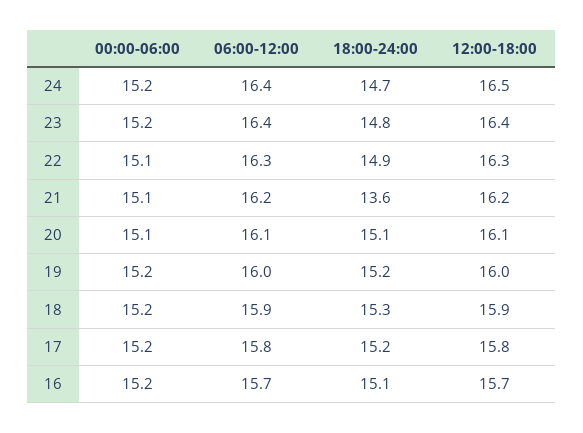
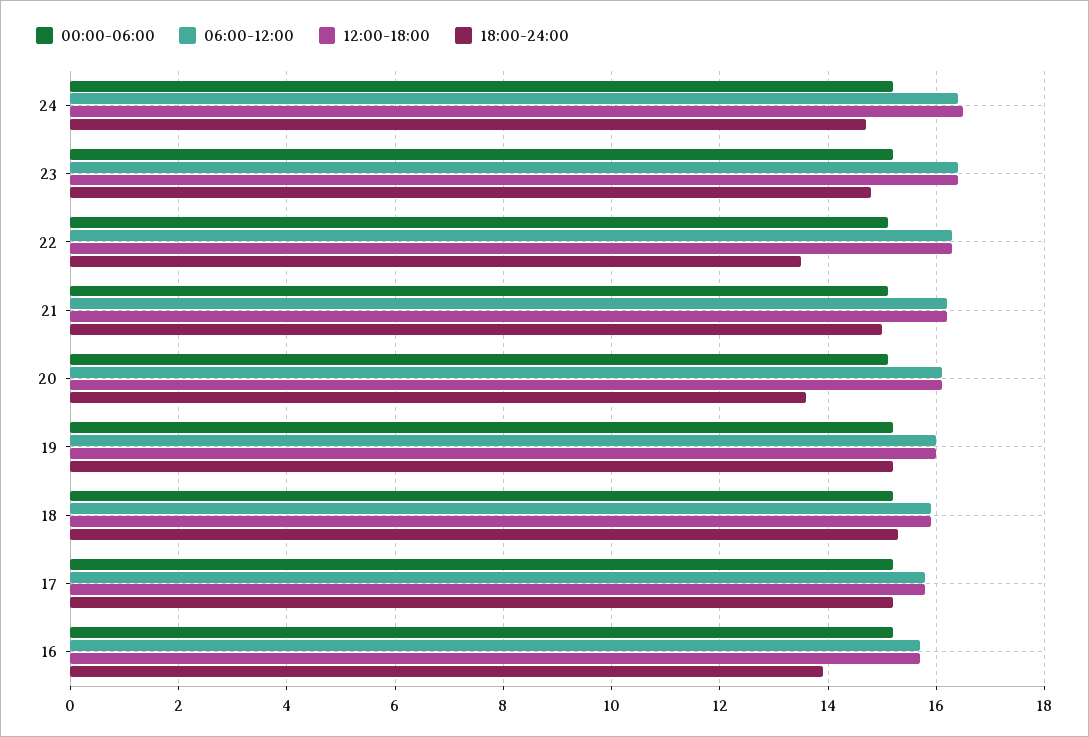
18:00-24:00, 22: 14.9 -> 13.5
18:00-24:00, 21: 13.6 -> 15
18:00-24:00, 20: 15.1 -> 13.5
18:00-24:00, 16: 15.1 -> 14

